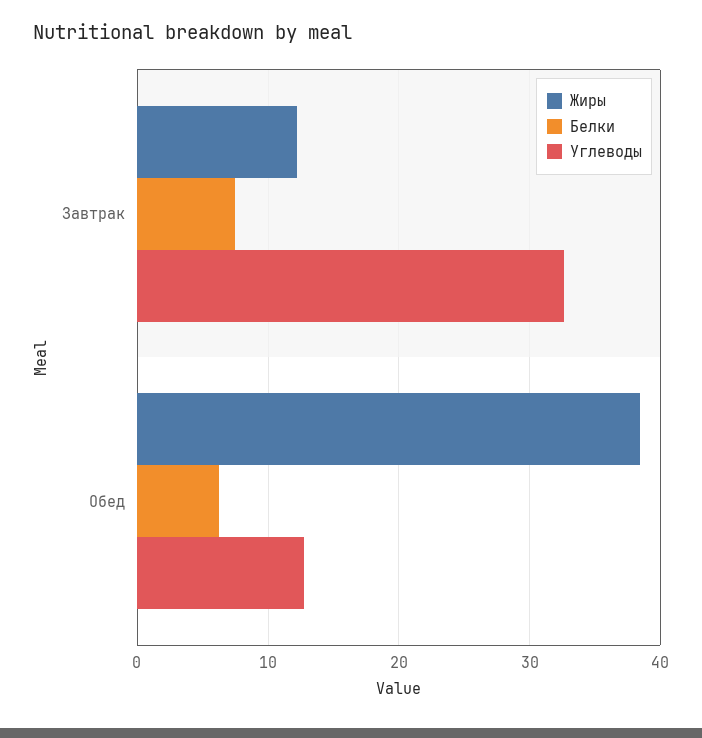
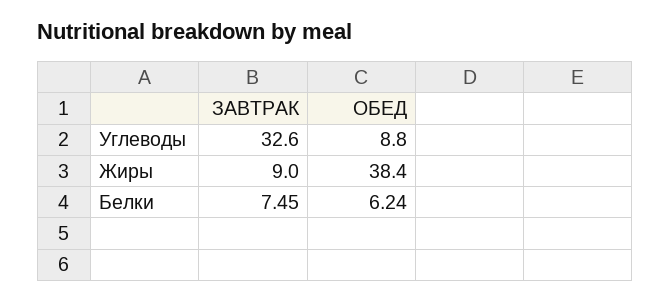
Жиры, Завтрак: 12 -> 9
Углеводы, Обед: 13 -> 8.8

